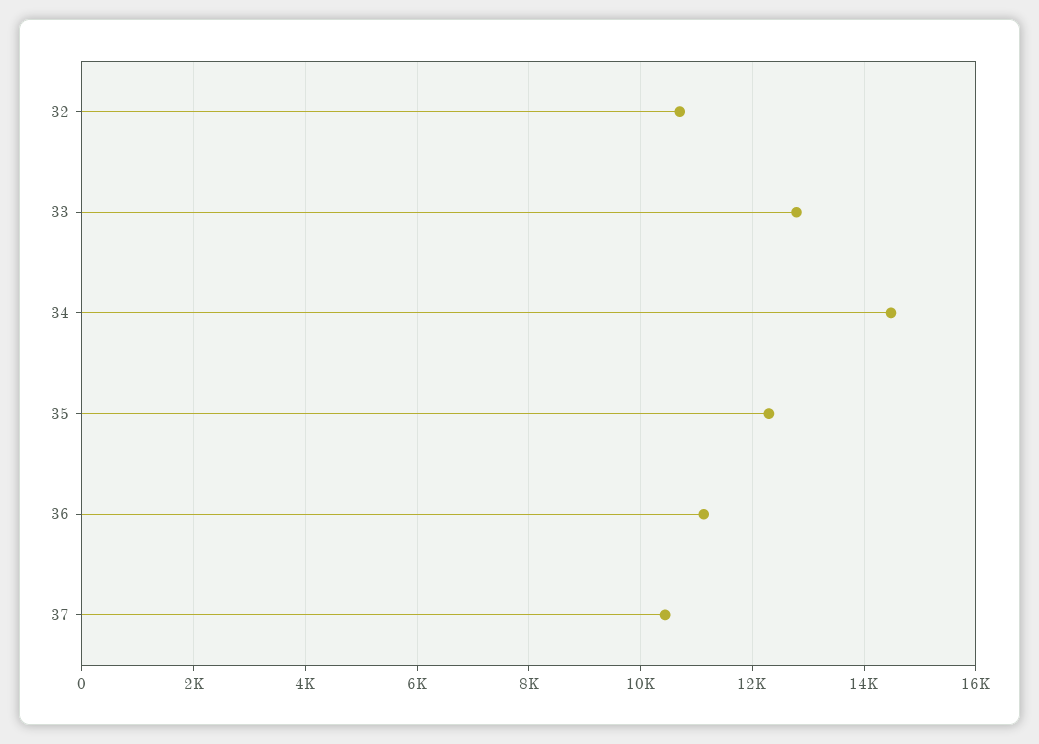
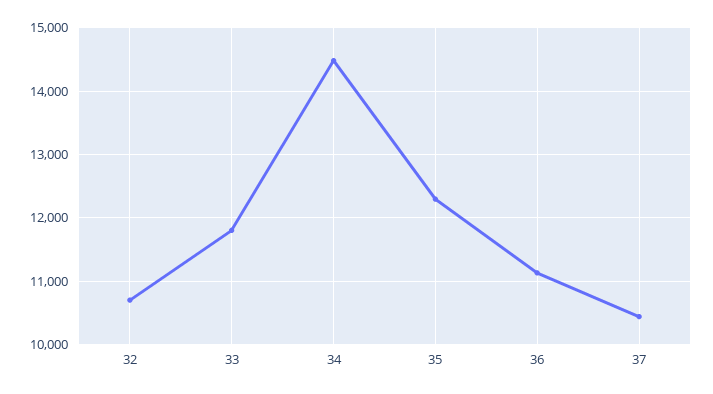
33: 12800 -> 11800

